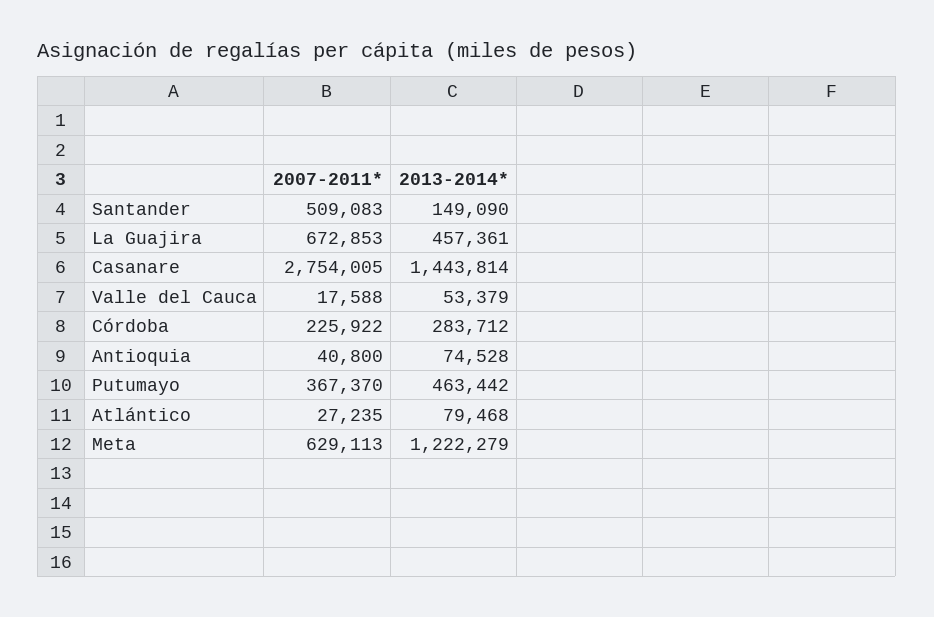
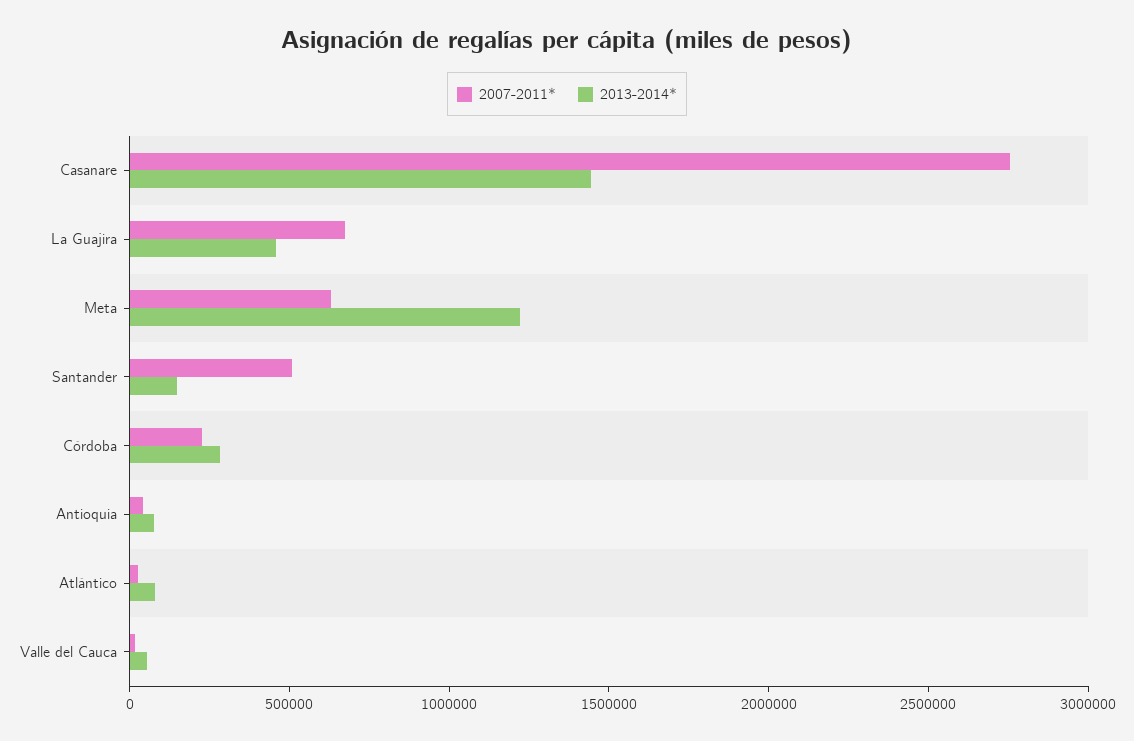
2007-2011*, Putumayo: 367370 -> none
2013-2014*, Putumayo: 463442 -> none

